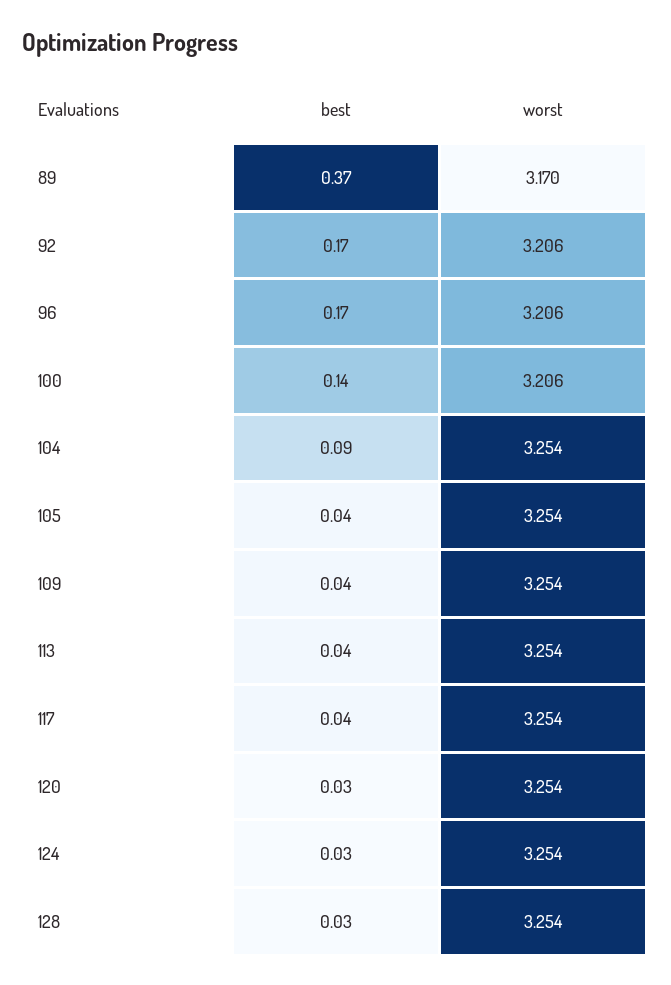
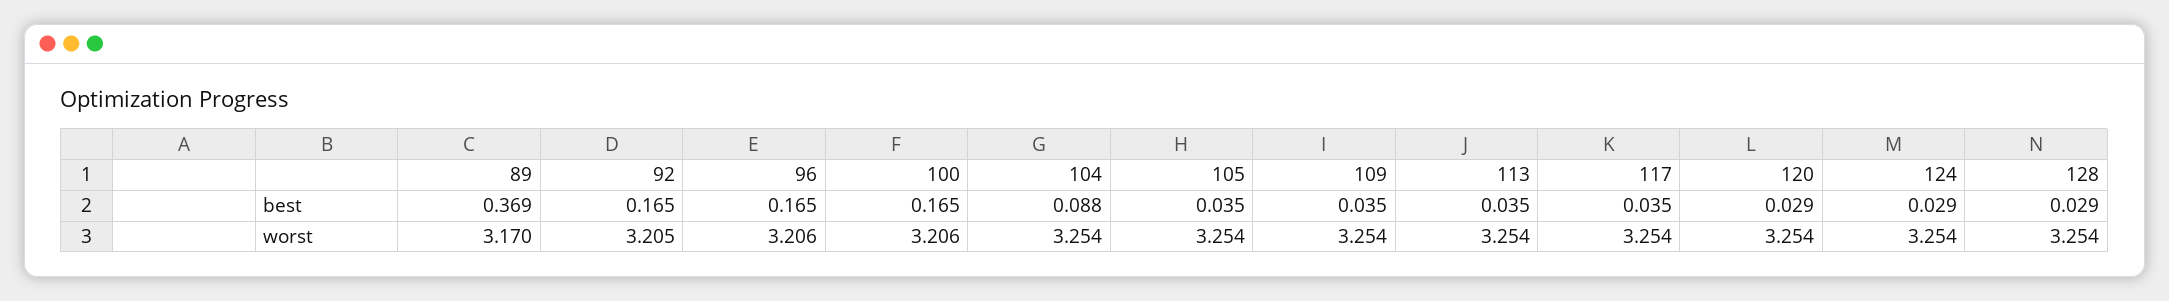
worst, 92: 3.206 -> 3.205
best, 100: 0.14 -> 0.165

